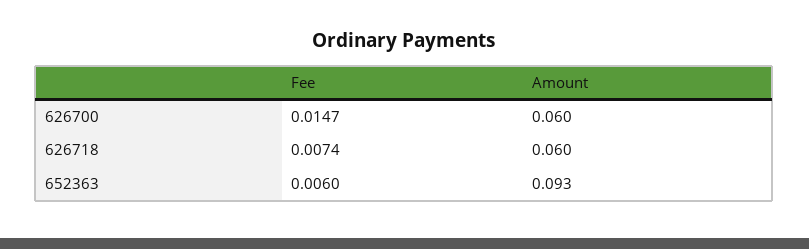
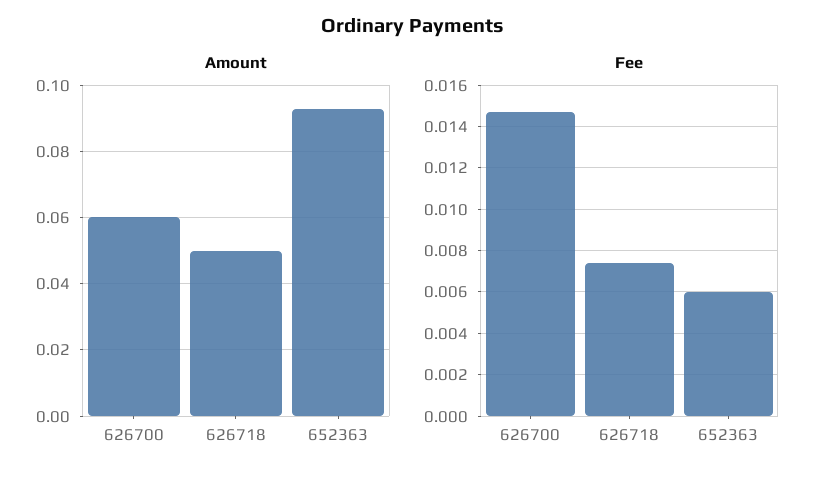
Amount, 626718: 0.06 -> 0.05

